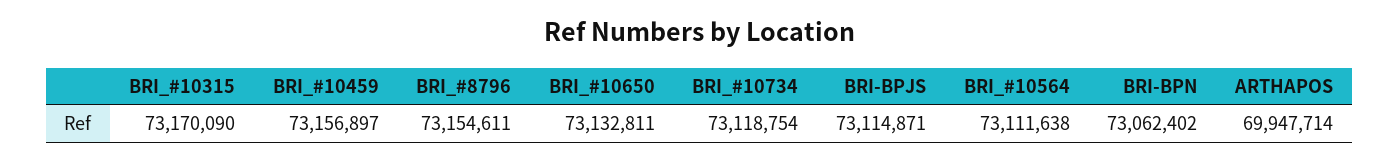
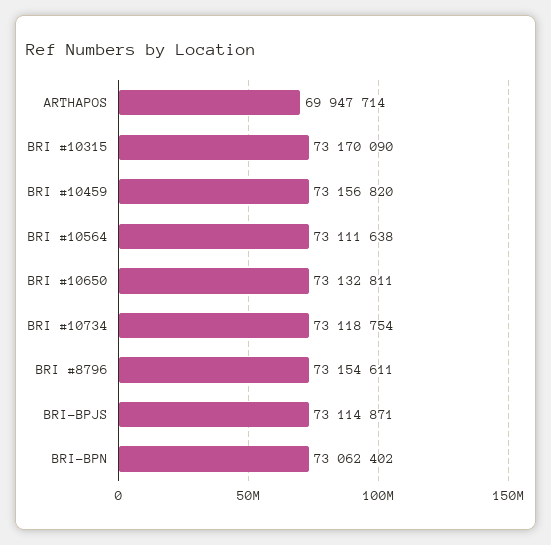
BRI_#10459: 73156897 -> 73156820

